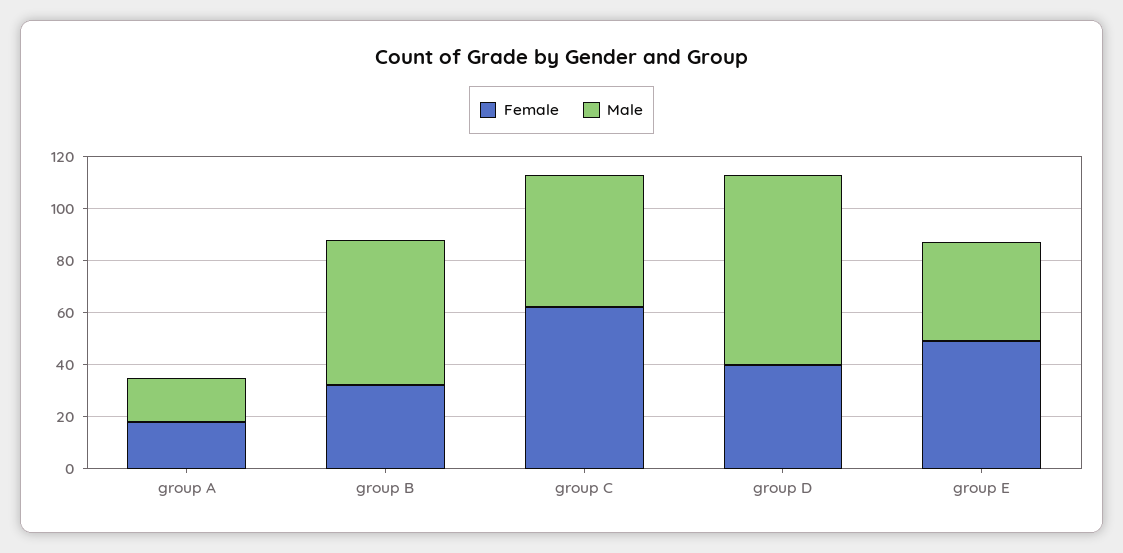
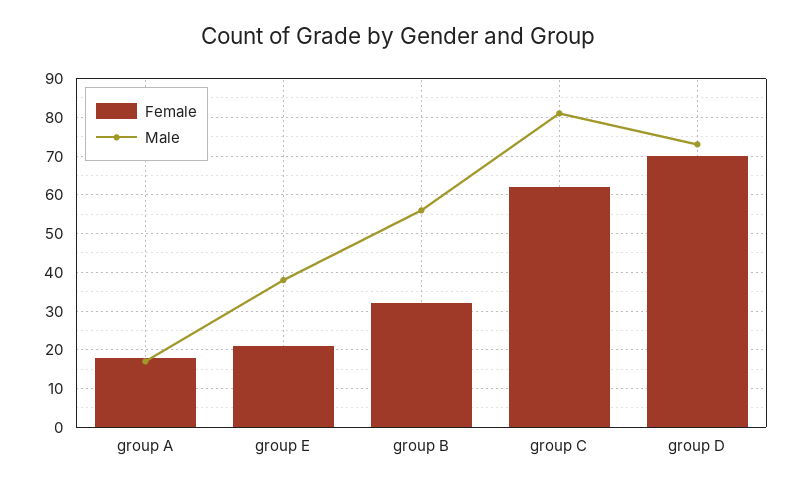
Male, group C: 50 -> 80
Female, group D: 40 -> 70
Female, group E: 50 -> 20

